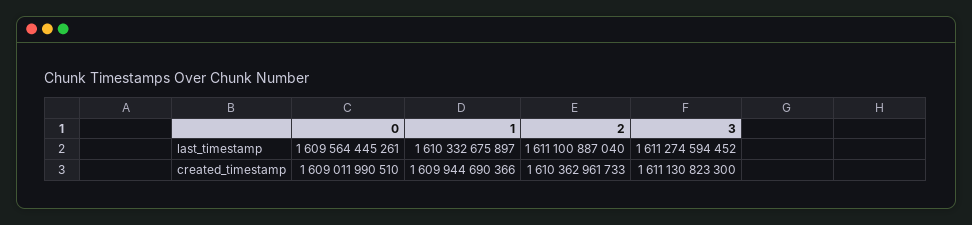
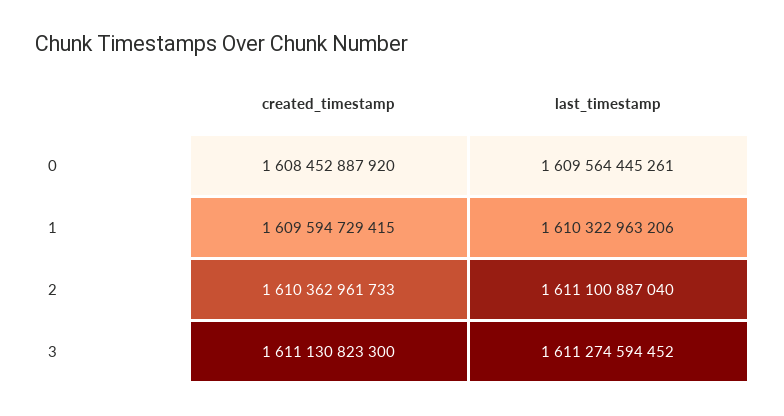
1, last_timestamp: 1610332675897 -> 1610322963206
0, created_timestamp: 1609011990510 -> 1608452887920
1, created_timestamp: 1609944690366 -> 1609594729415

